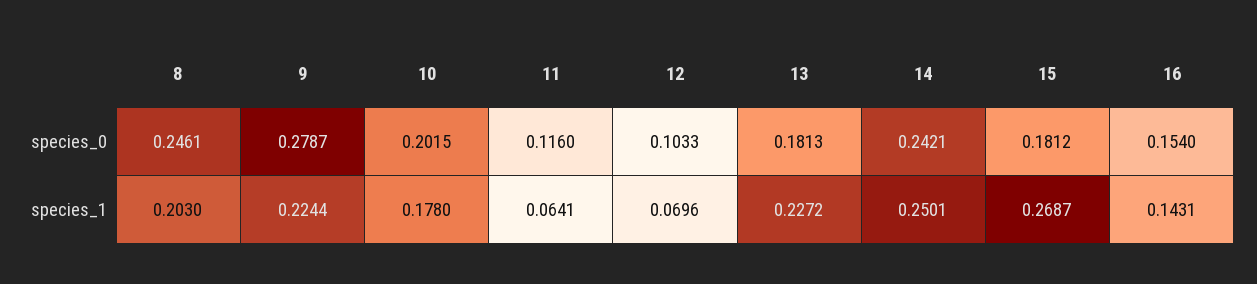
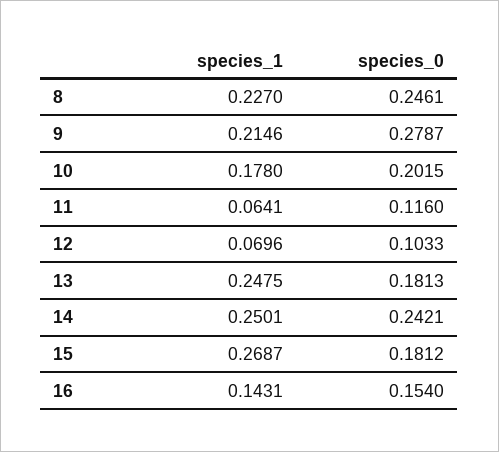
8, species_1: 0.203 -> 0.227
9, species_1: 0.2244 -> 0.2146
13, species_1: 0.2272 -> 0.2475

